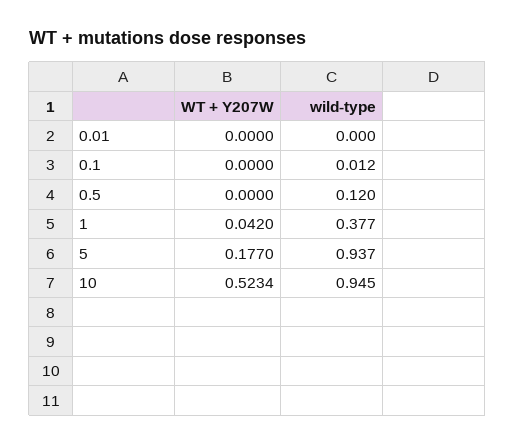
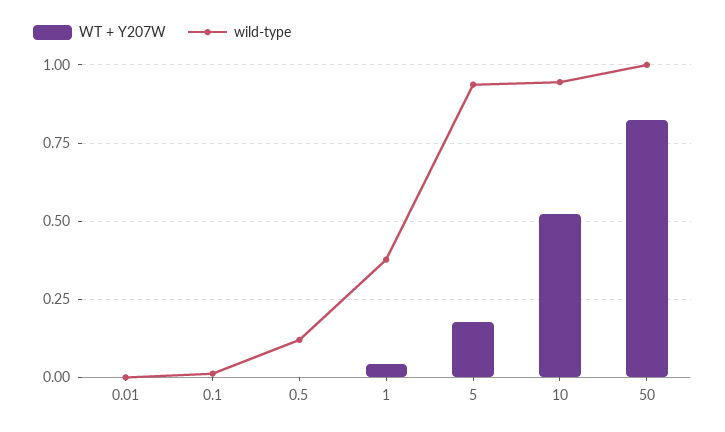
WT + Y207W, 50: none -> 0.825
wild-type, 50: none -> 1

